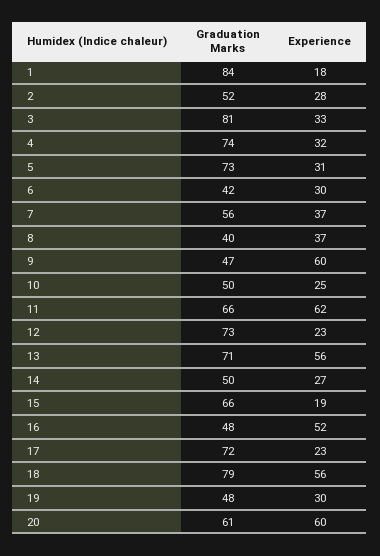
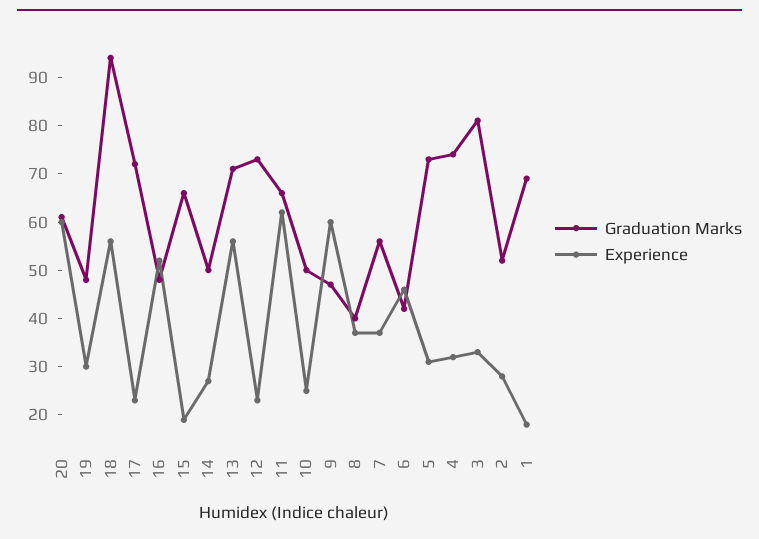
Graduation Marks, 1: 84 -> 70
Experience, 6: 30 -> 45
Graduation Marks, 18: 79 -> 95

